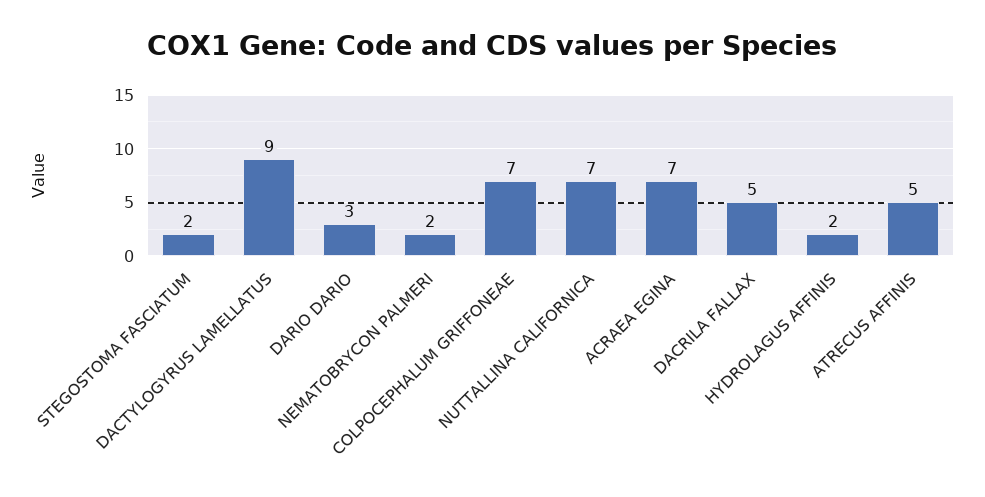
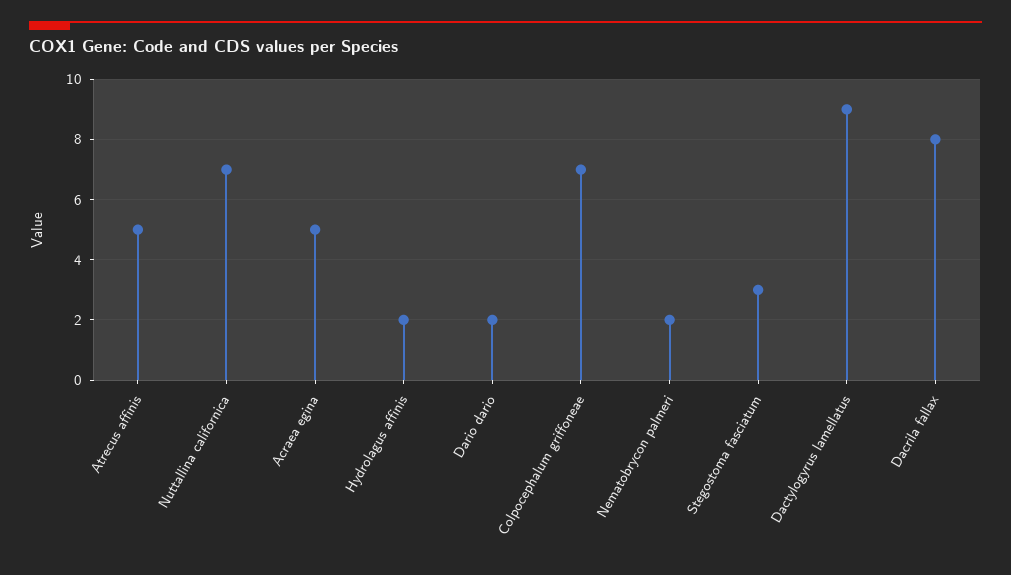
STEGOSTOMA FASCIATUM: 2 -> 3
DARIO DARIO: 3 -> 2
ACRAEA EGINA: 7 -> 5
DACRILA FALLAX: 5 -> 8

